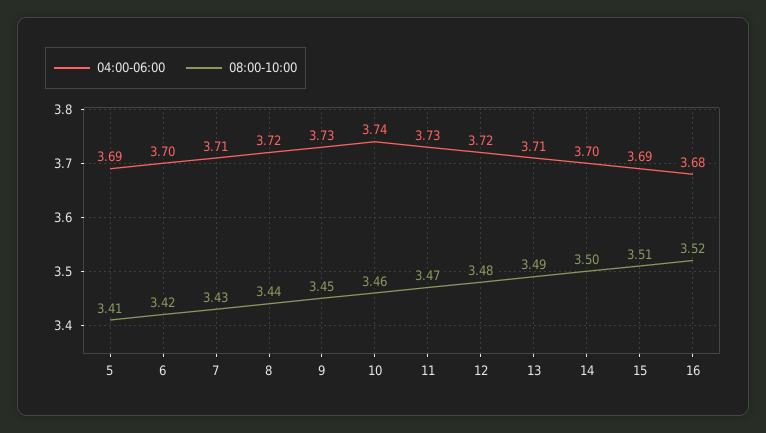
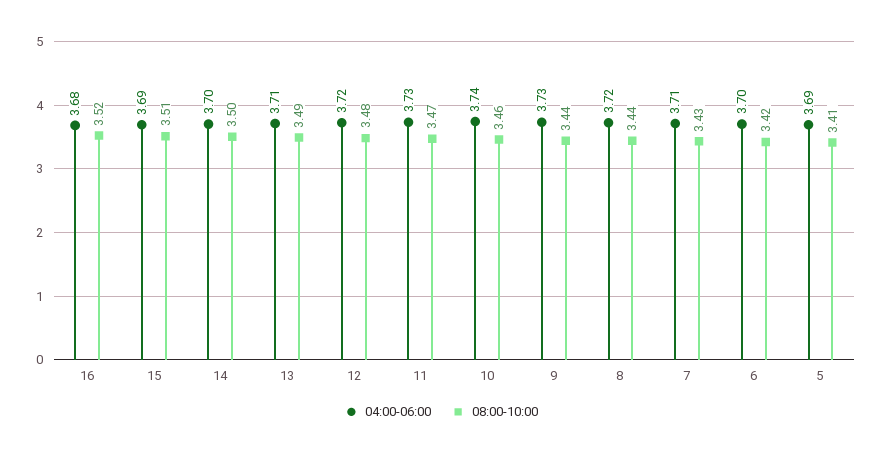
08:00-10:00, 9: 3.45 -> 3.44

